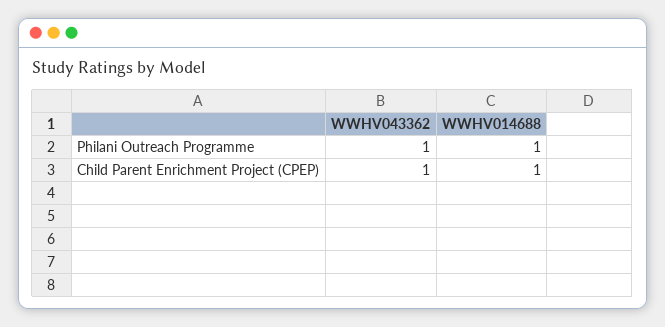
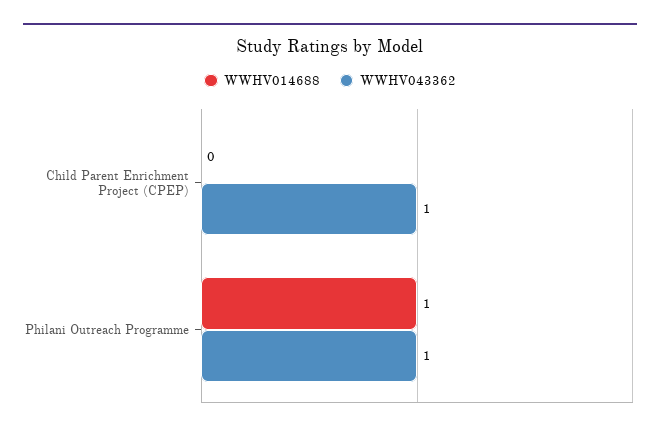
WWHV014688, Child Parent Enrichment Project (CPEP): 1 -> 0

